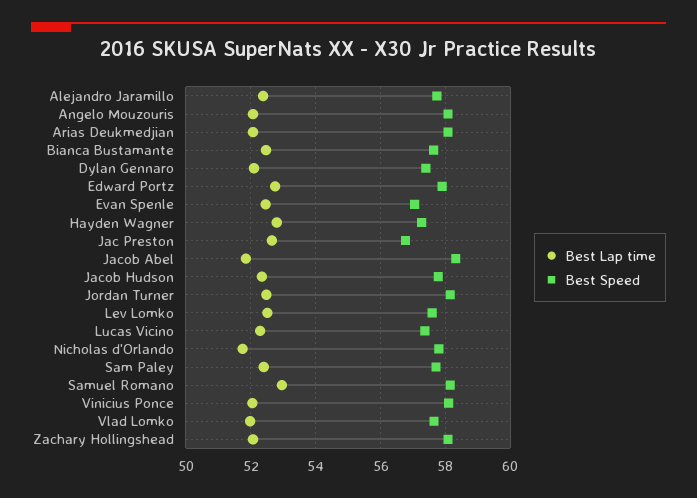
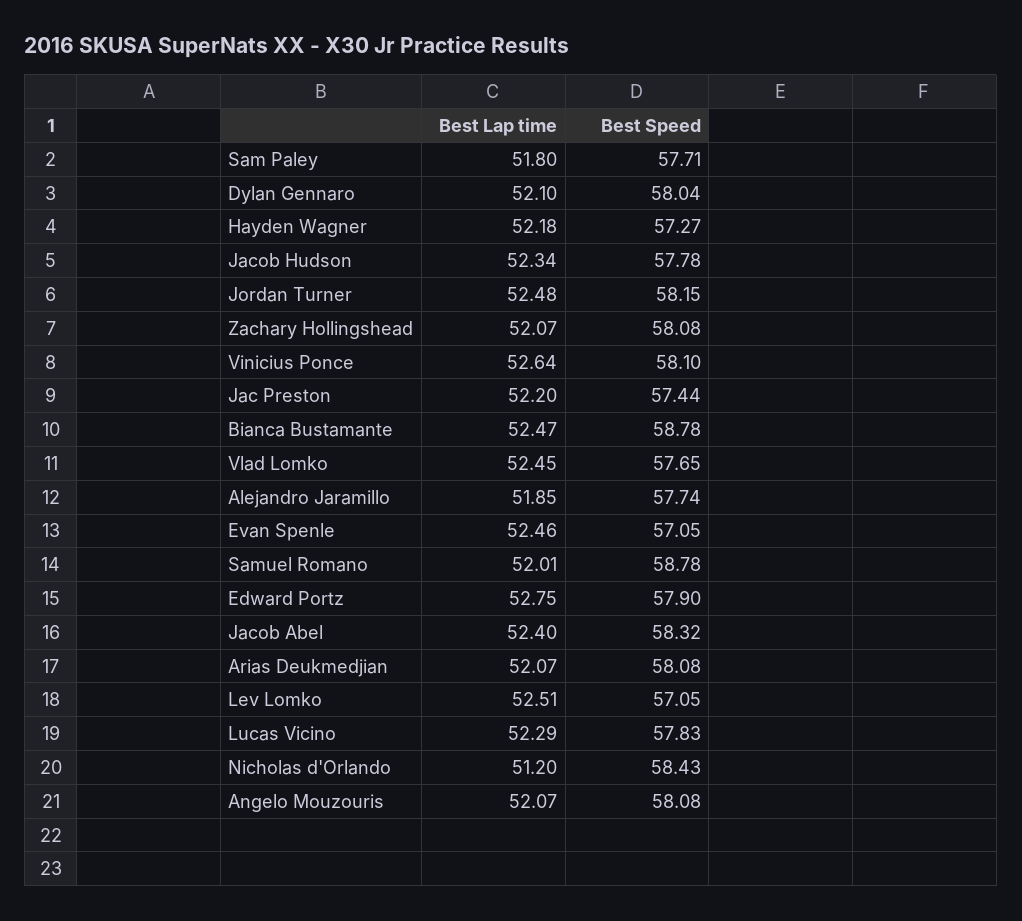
Best Lap time, Alejandro Jaramillo: 52.4 -> 51.85
Best Speed, Bianca Bustamante: 57.6 -> 58.78
Best Speed, Dylan Gennaro: 57.4 -> 58.04
Best Lap time, Hayden Wagner: 52.8 -> 52.18
Best Lap time, Jac Preston: 52.6 -> 52.2
Best Speed, Jac Preston: 56.8 -> 57.44
Best Lap time, Jacob Abel: 51.8 -> 52.4
Best Speed, Lev Lomko: 57.6 -> 57.05
Best Speed, Lucas Vicino: 57.4 -> 57.83
Best Lap time, Nicholas d'Orlando: 51.8 -> 51.2
Best Speed, Nicholas d'Orlando: 57.8 -> 58.43
Best Lap time, Sam Paley: 52.4 -> 51.8
Best Lap time, Samuel Romano: 53 -> 52.01
Best Speed, Samuel Romano: 58.2 -> 58.78
Best Lap time, Vinicius Ponce: 52 -> 52.64
Best Lap time, Vlad Lomko: 52 -> 52.45

